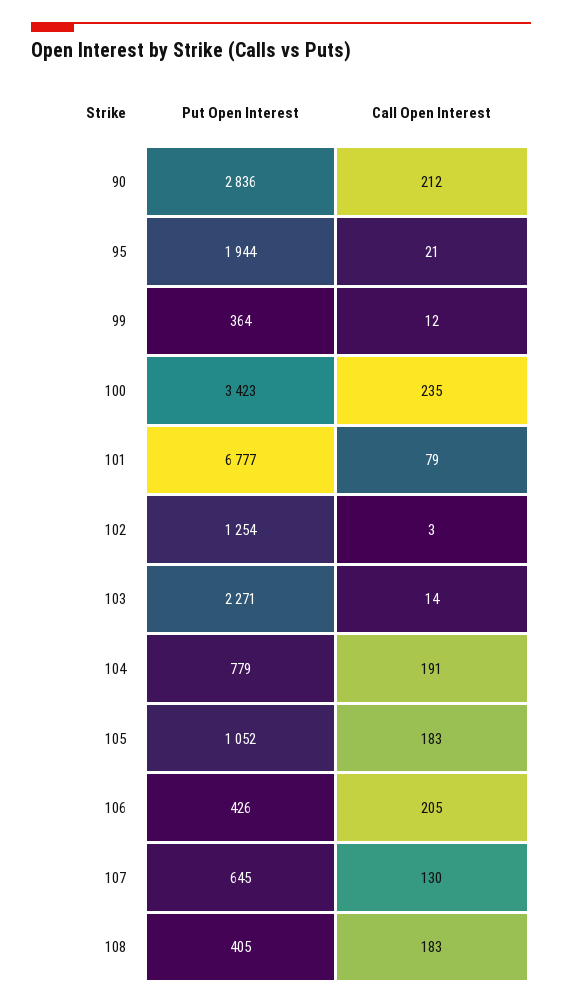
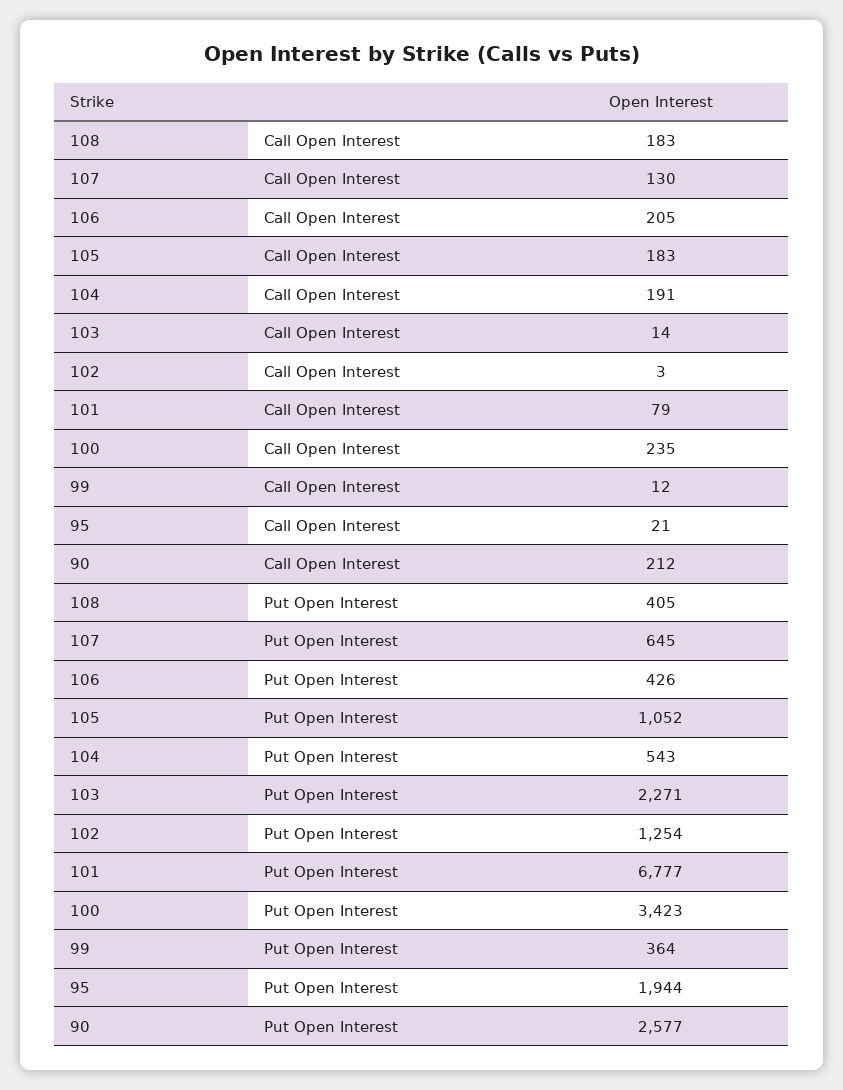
Put Open Interest, 90: 2836 -> 2577
Put Open Interest, 104: 779 -> 543

